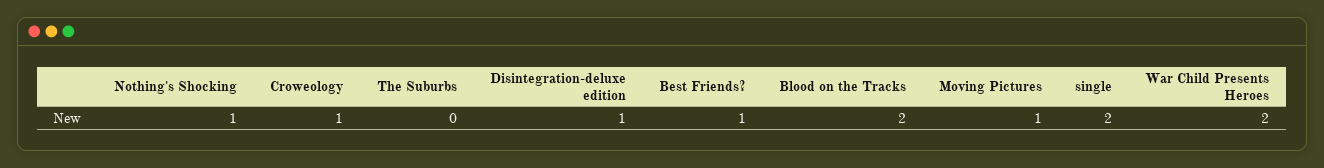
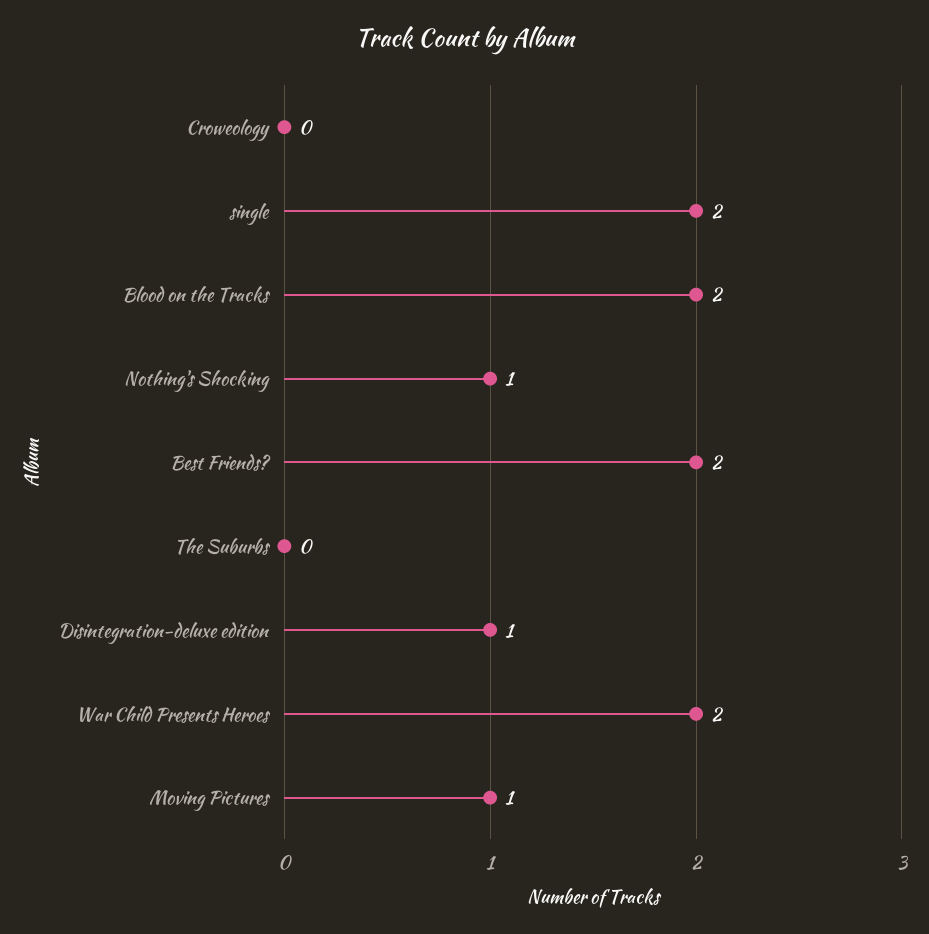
Croweology: 1 -> 0
Best Friends?: 1 -> 2

